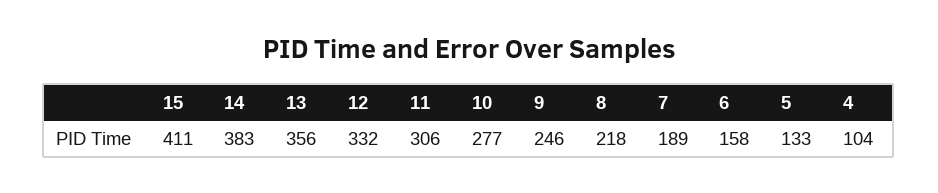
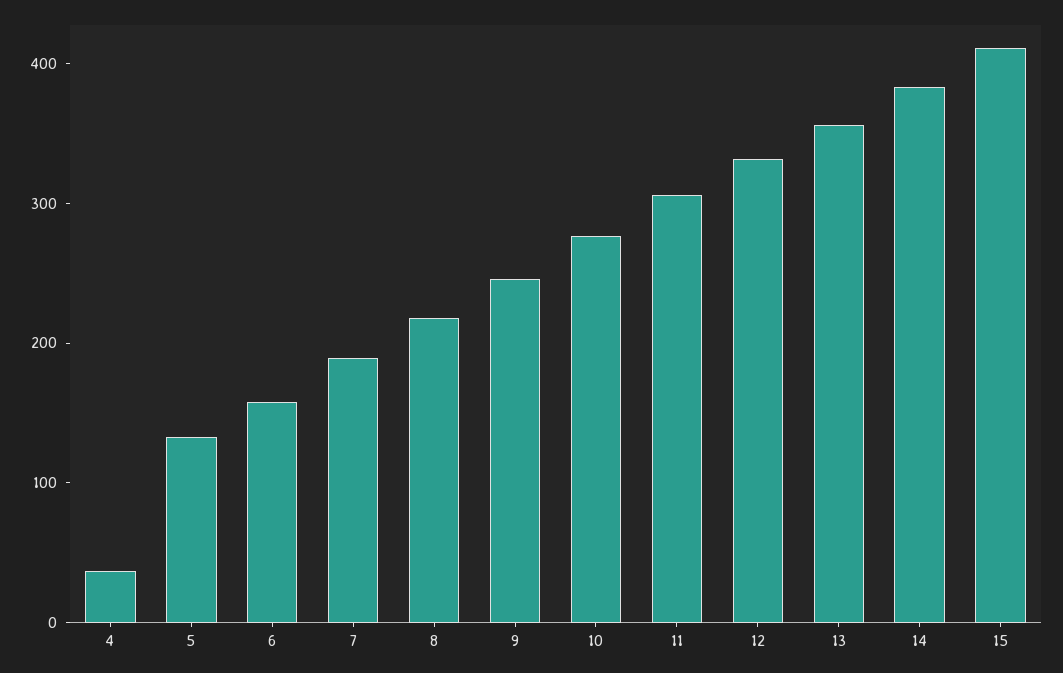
4: 104 -> 40

